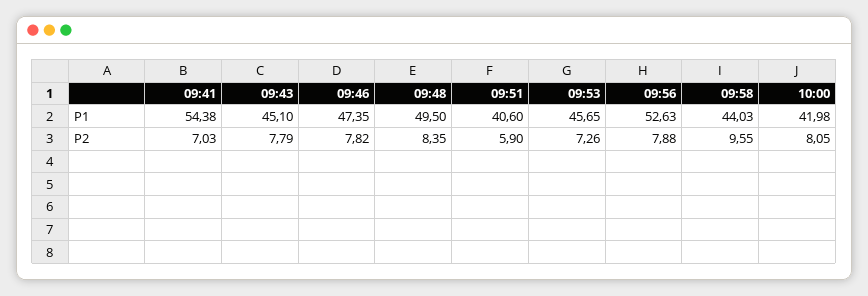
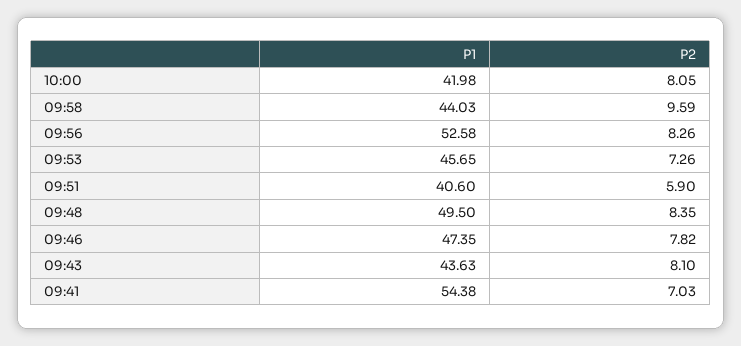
09:43, P1: 45.1 -> 43.63
09:56, P1: 52.63 -> 52.58
09:43, P2: 7.79 -> 8.1
09:56, P2: 7.88 -> 8.26
09:58, P2: 9.55 -> 9.59

